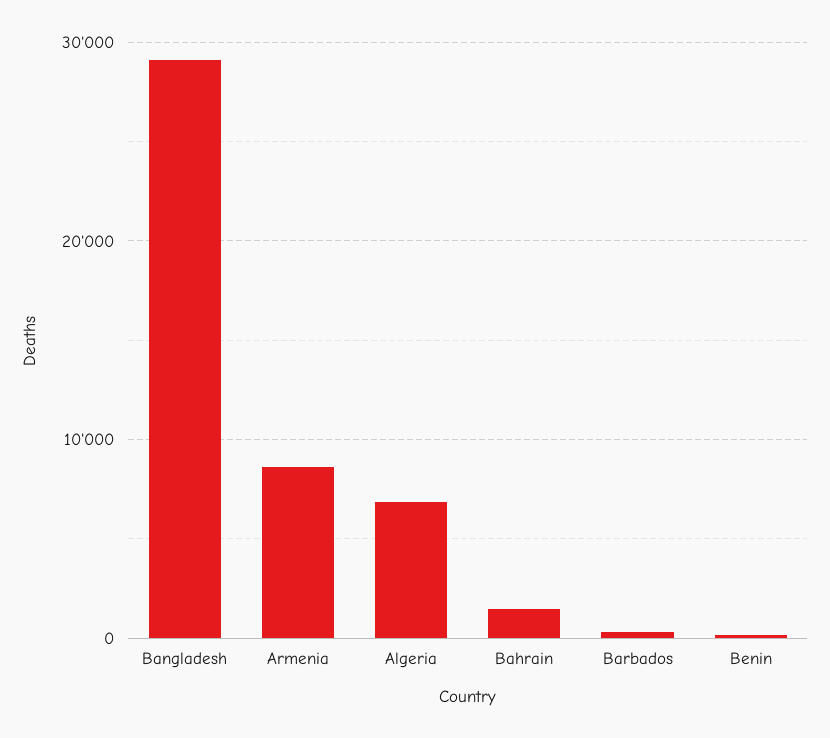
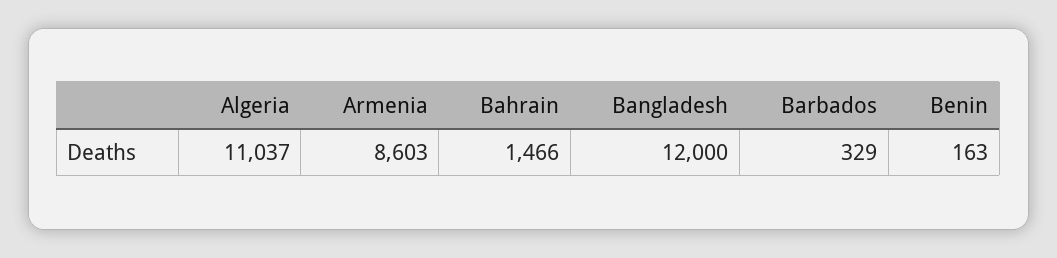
Bangladesh: 29000 -> 12000
Algeria: 7000 -> 11037

